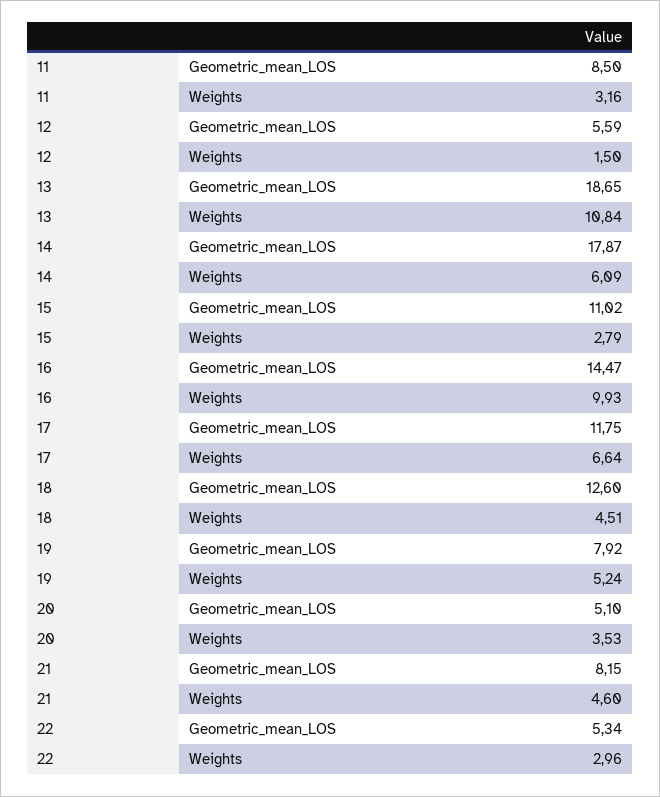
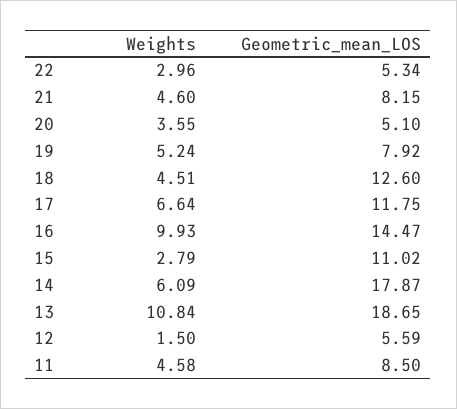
11, Weights: 3.16 -> 4.58
20, Weights: 3.53 -> 3.55

